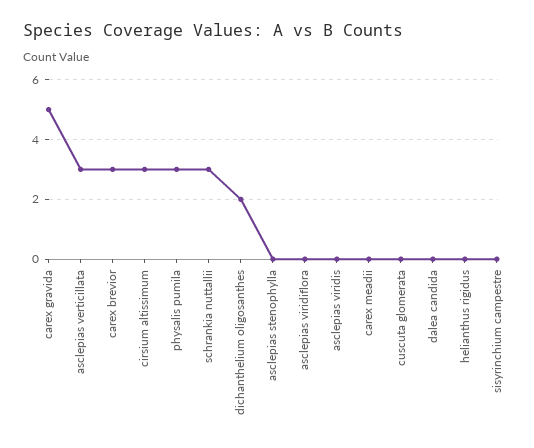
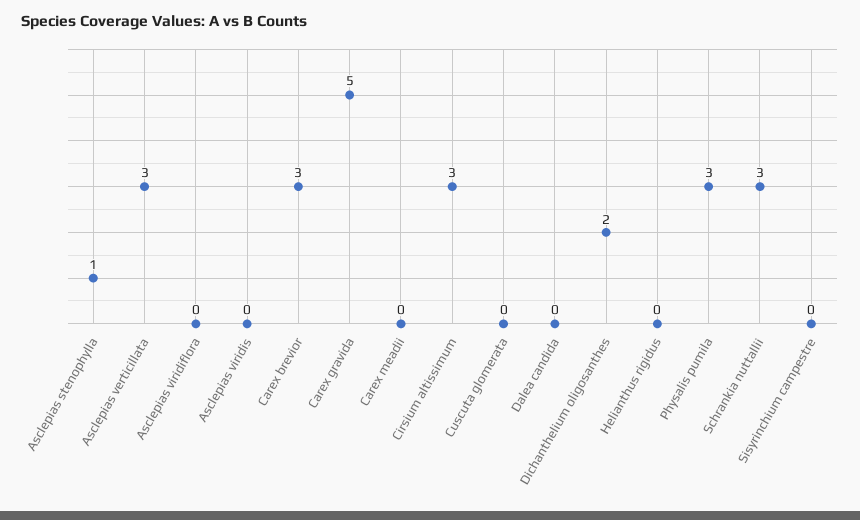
asclepias stenophylla: 0 -> 1

